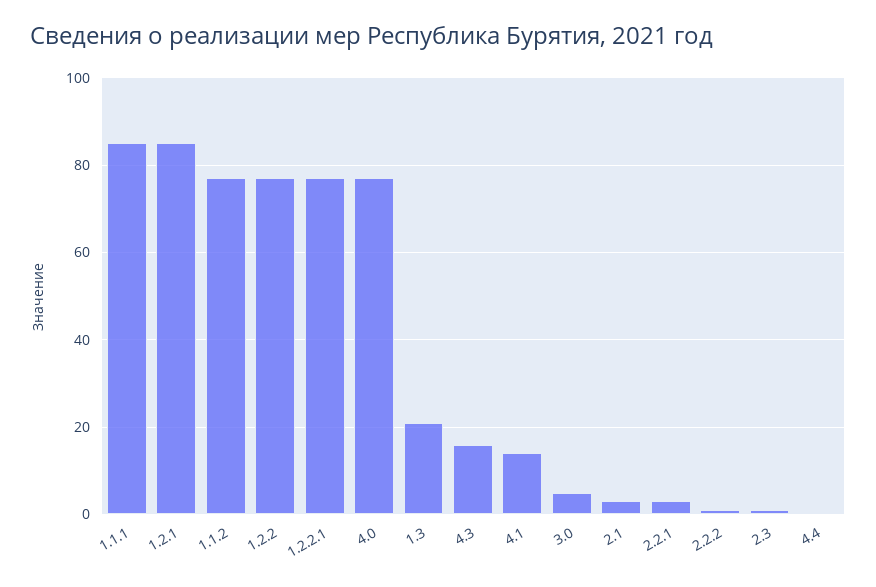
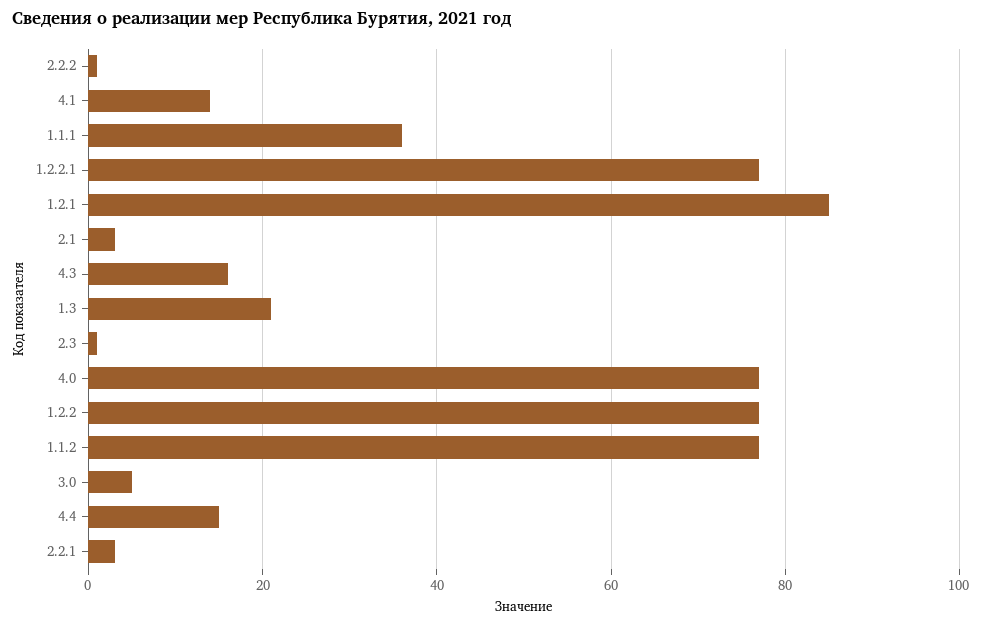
1.1.1: 85 -> 35
4.4: 0 -> 15

